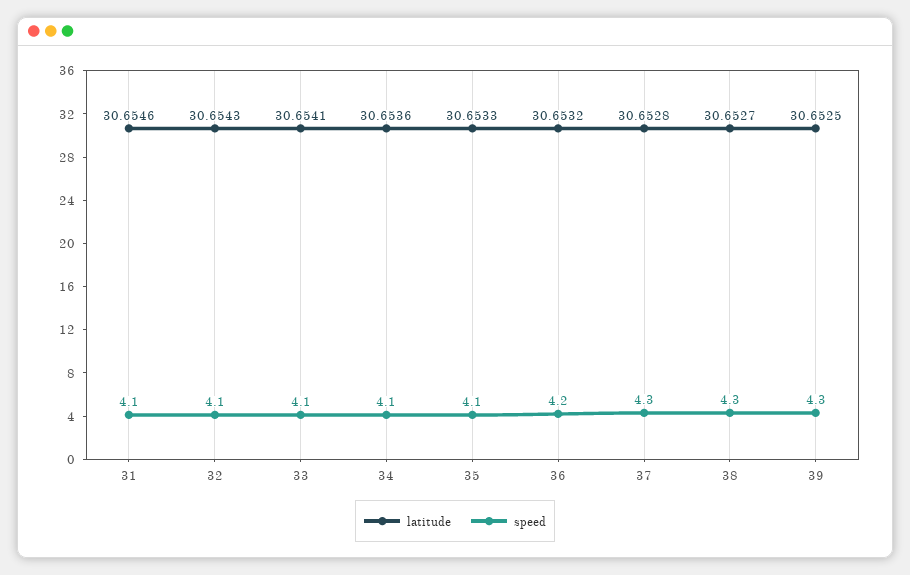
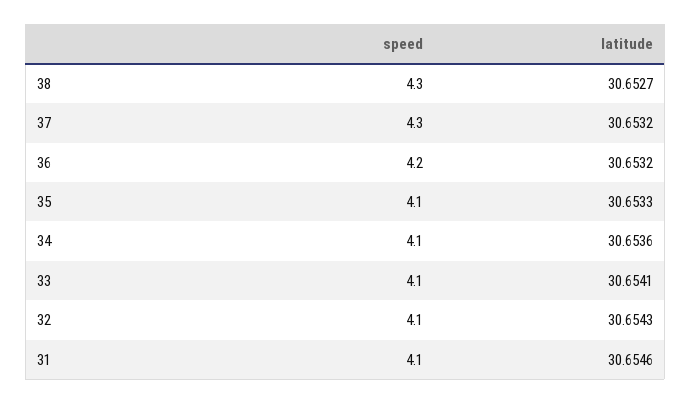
latitude, 37: 30.6528 -> 30.6532
latitude, 39: 30.6525 -> none
speed, 39: 4.3 -> none

